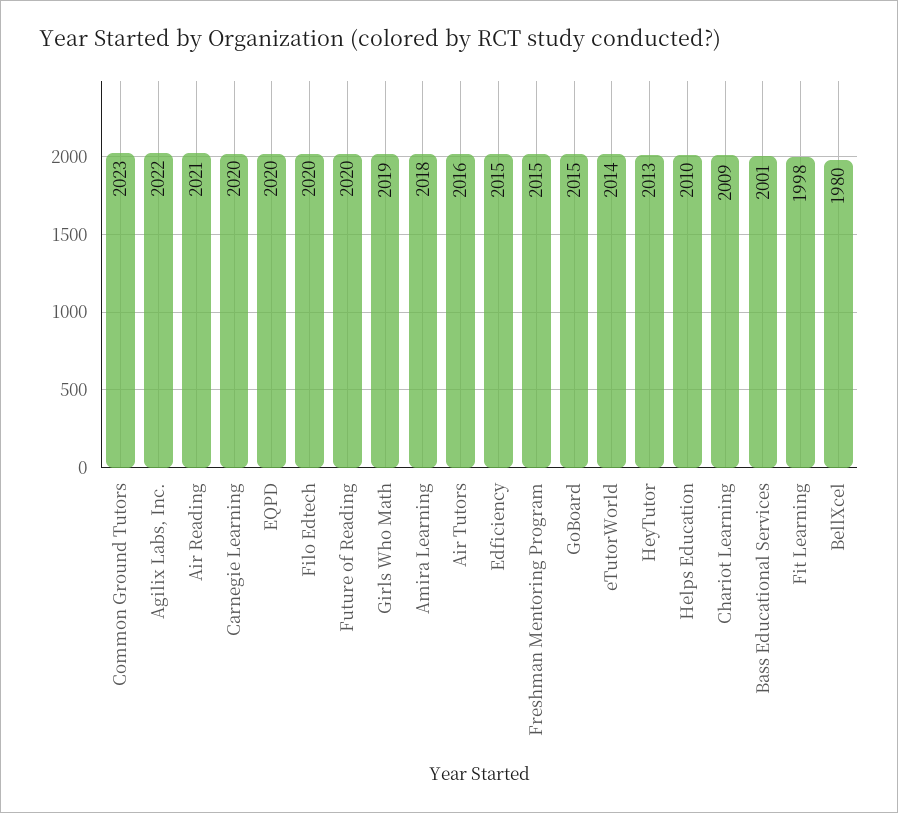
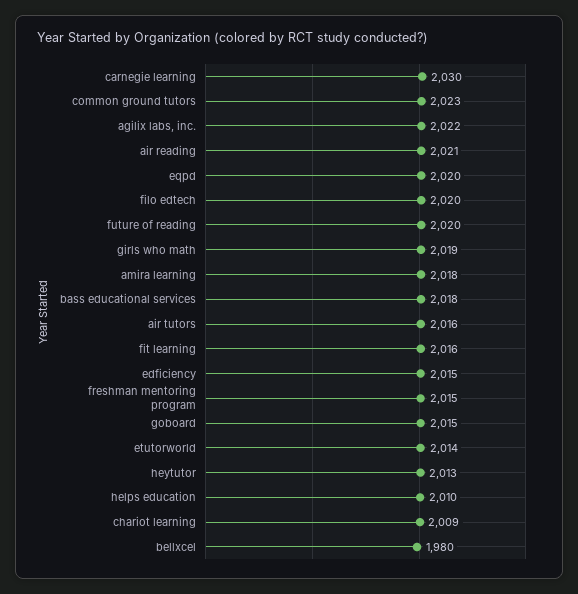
Carnegie Learning: 2020 -> 2030
Bass Educational Services: 2001 -> 2018
Fit Learning: 1998 -> 2016

